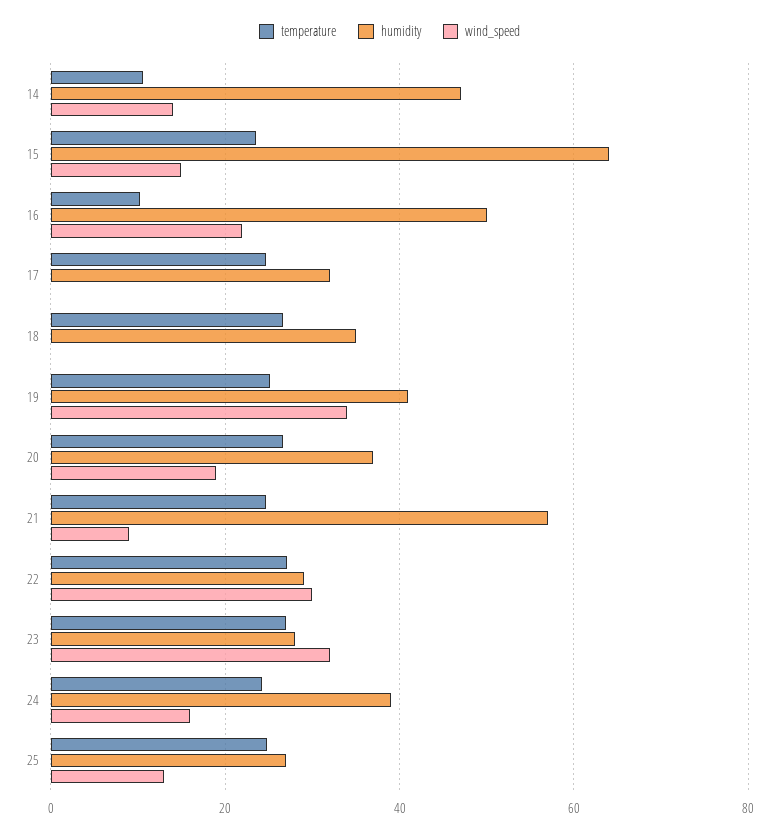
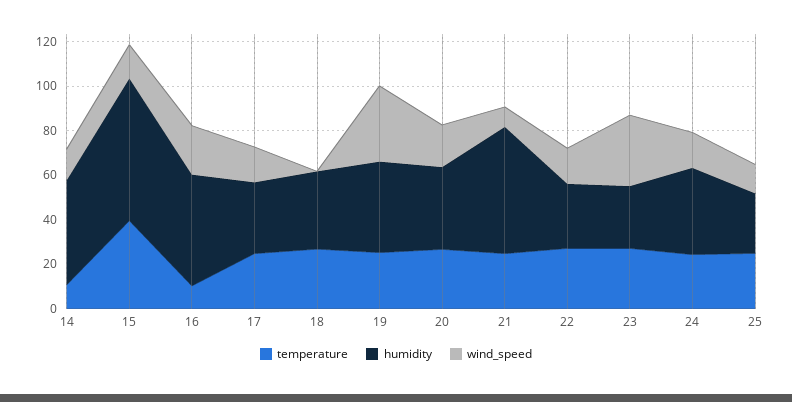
temperature, 15: 24 -> 40
wind_speed, 17: 0 -> 15
wind_speed, 22: 30 -> 15

